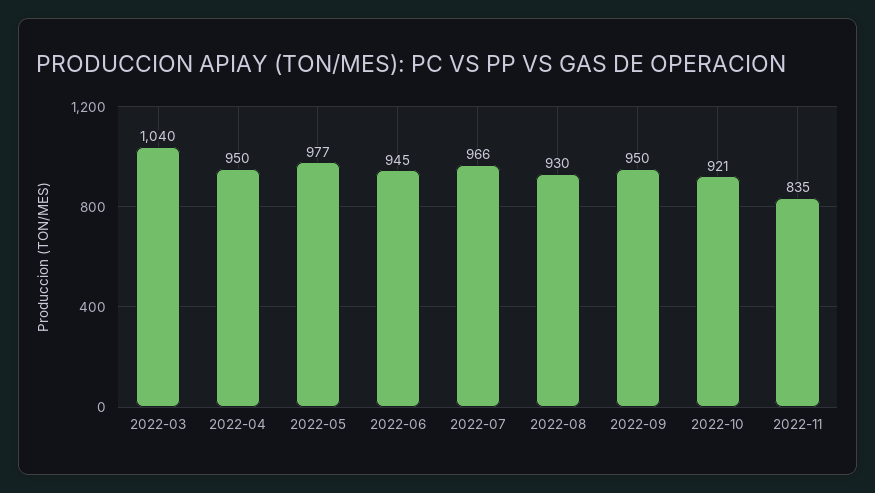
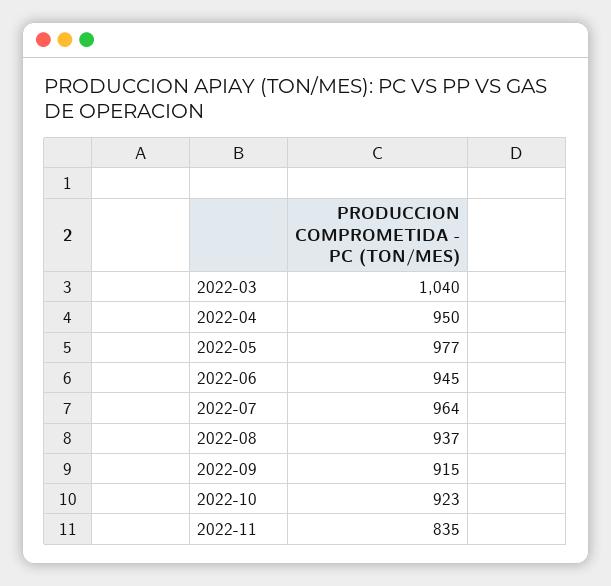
2022-07: 966 -> 964
2022-08: 930 -> 937
2022-09: 950 -> 915
2022-10: 921 -> 923

